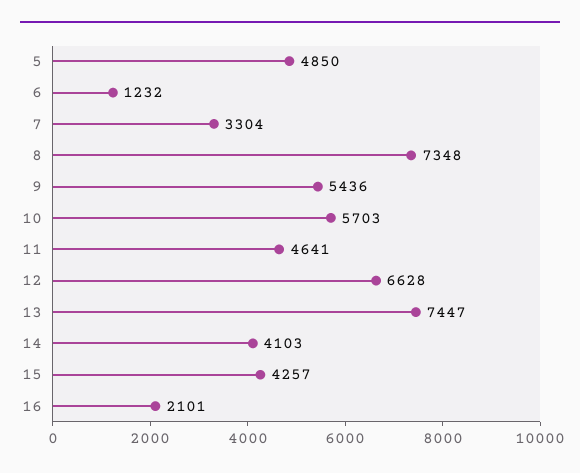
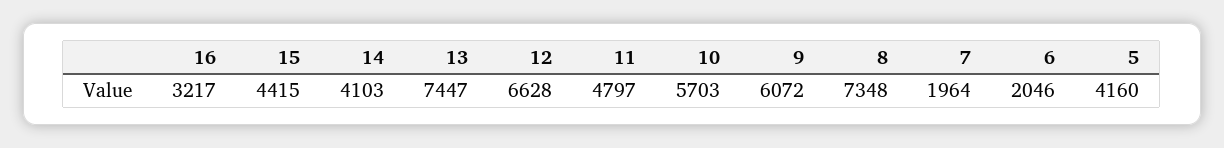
5: 4850 -> 4160
6: 1232 -> 2046
7: 3304 -> 1964
9: 5436 -> 6072
11: 4641 -> 4797
15: 4257 -> 4415
16: 2101 -> 3217

